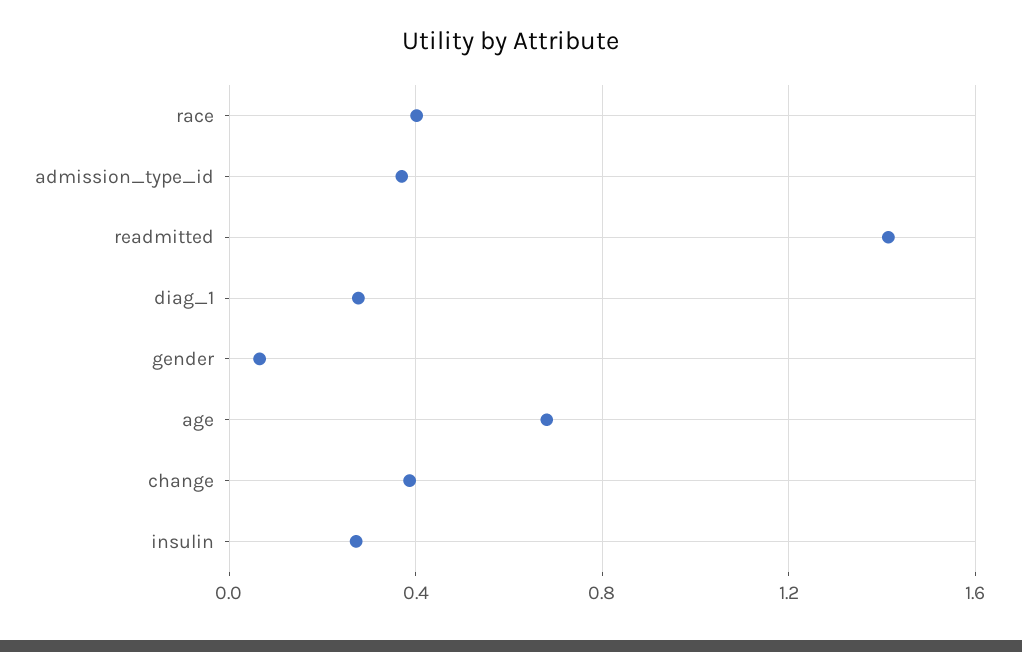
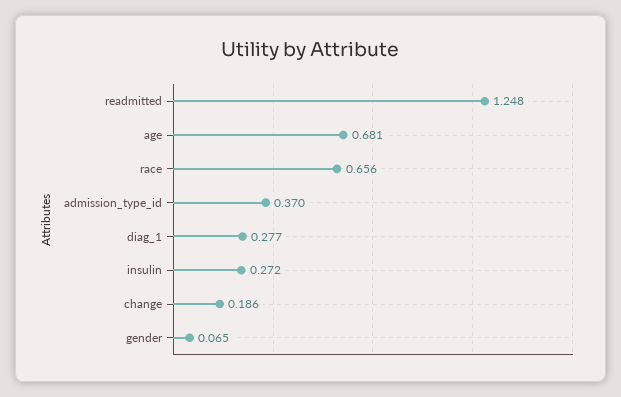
race: 0.4 -> 0.656
readmitted: 1.4 -> 1.248
change: 0.4 -> 0.186

